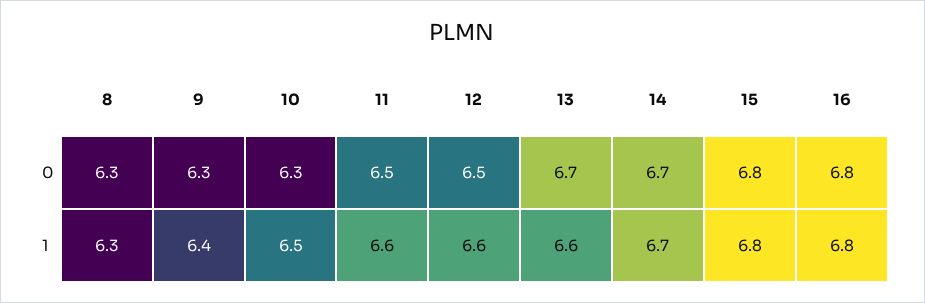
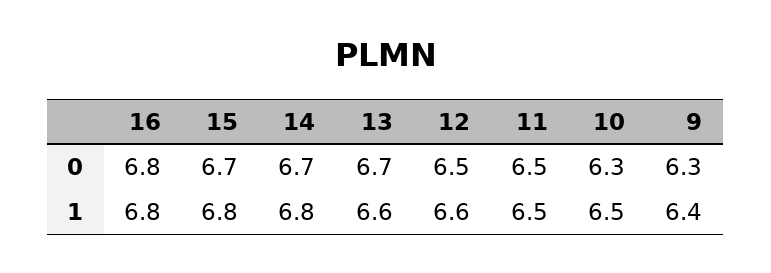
8, 0: 6.3 -> none
15, 0: 6.8 -> 6.7
8, 1: 6.3 -> none
11, 1: 6.6 -> 6.5
14, 1: 6.7 -> 6.8

